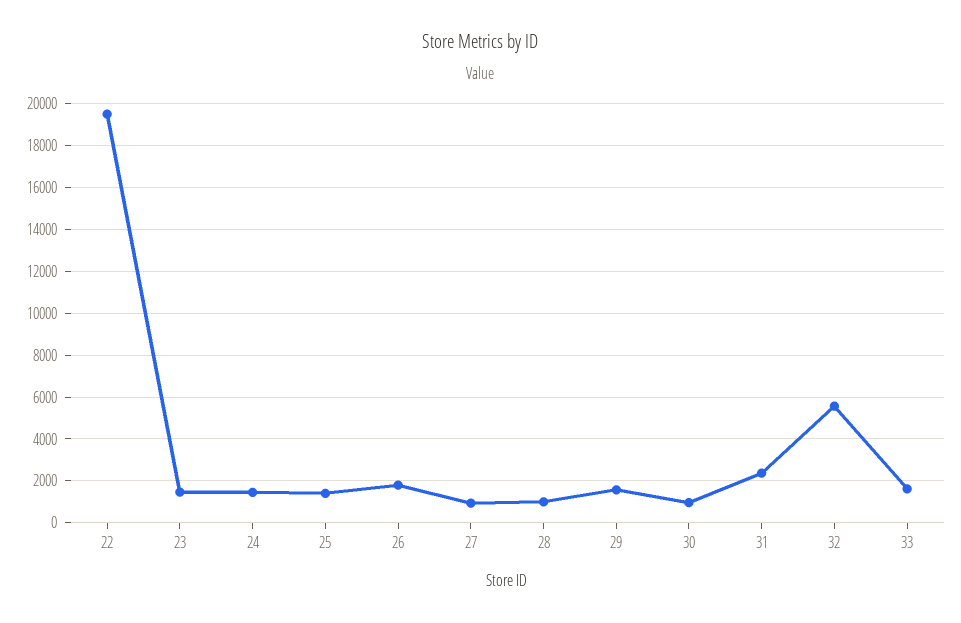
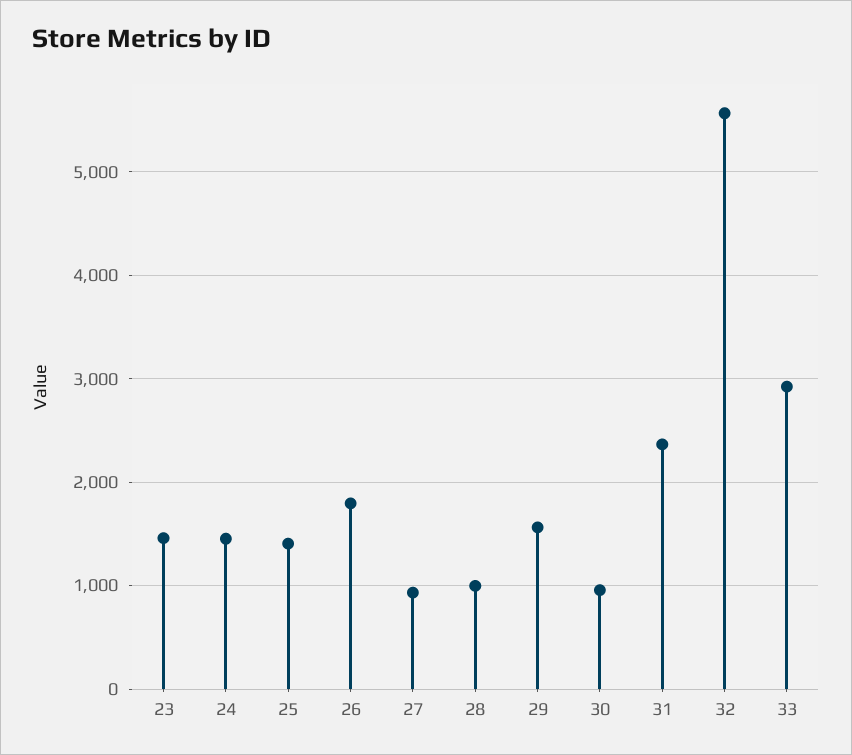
22: 19500 -> none
33: 1500 -> 2900

